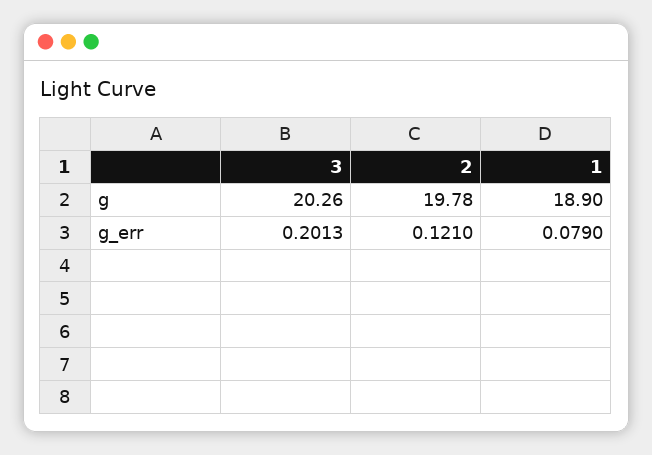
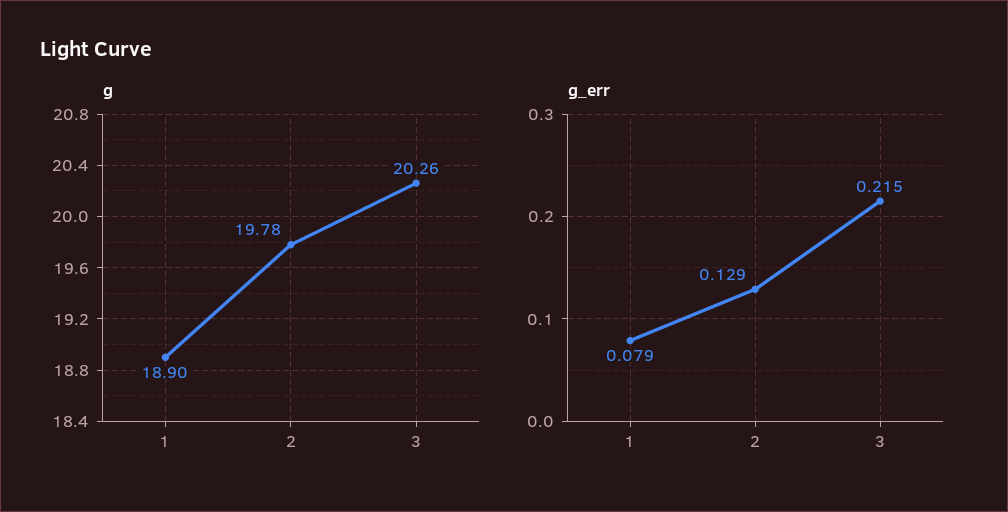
g_err, 3: 0.2013 -> 0.215
g_err, 2: 0.121 -> 0.129

